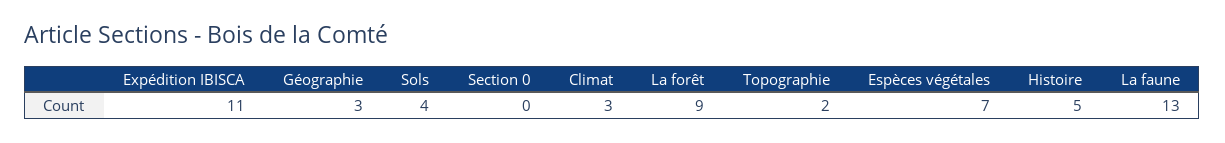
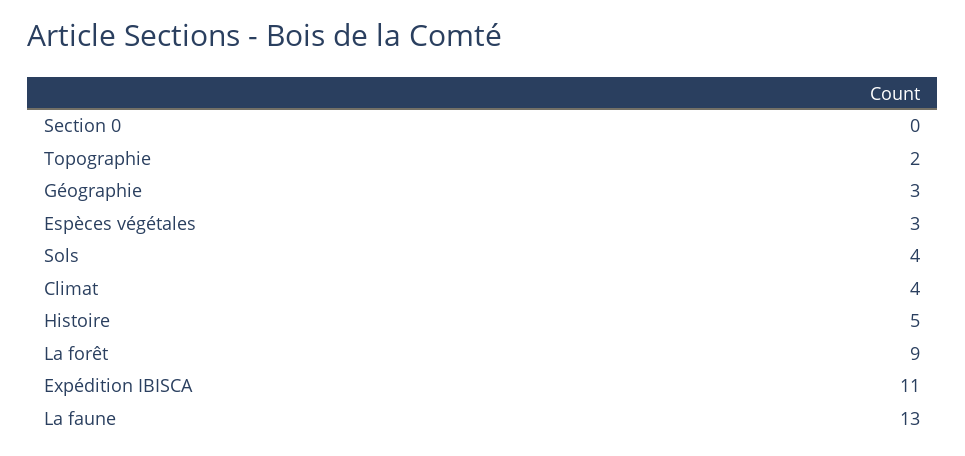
Climat: 3 -> 4
Espèces végétales: 7 -> 3

